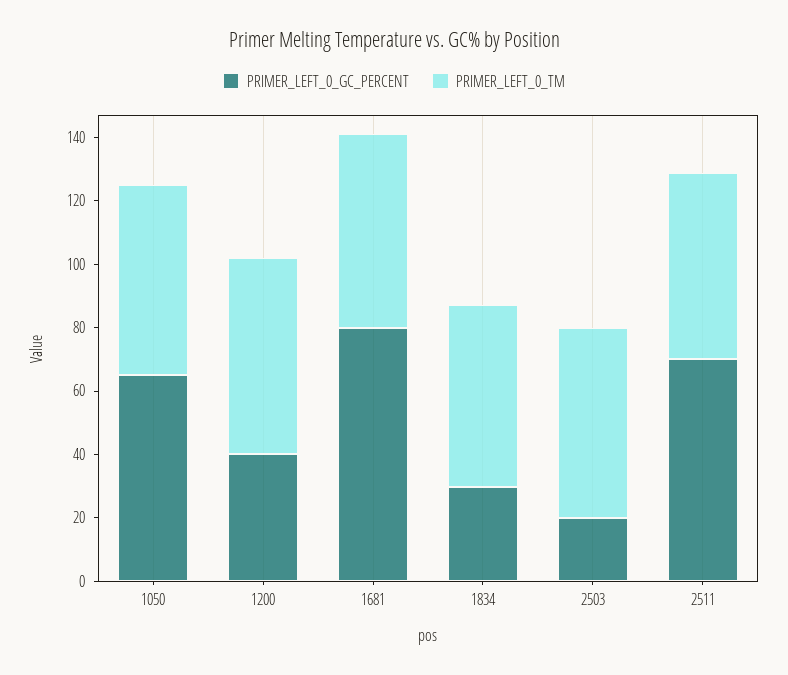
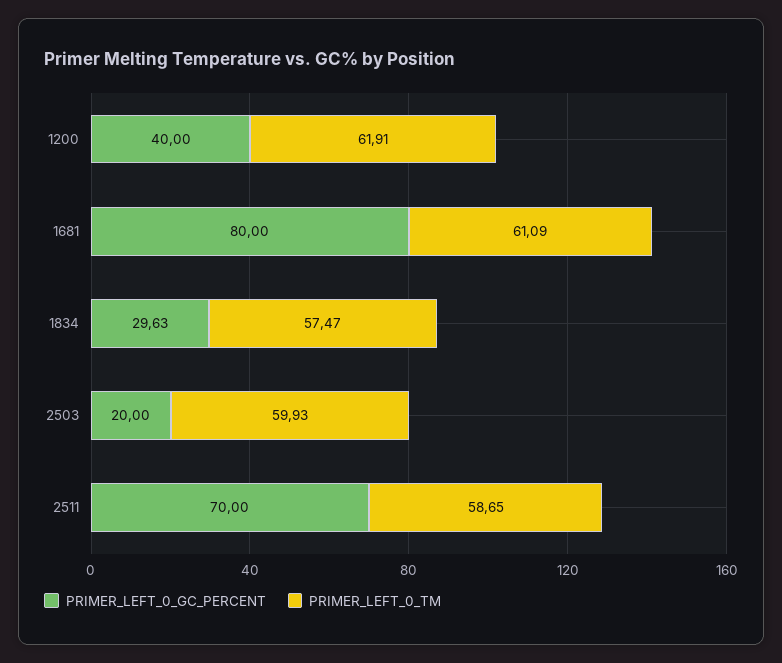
PRIMER_LEFT_0_GC_PERCENT, 1050: 65 -> none
PRIMER_LEFT_0_TM, 1050: 60 -> none

